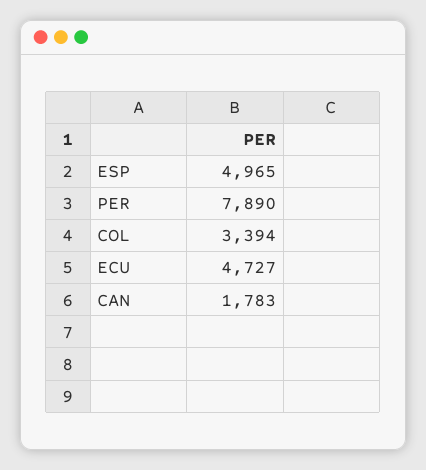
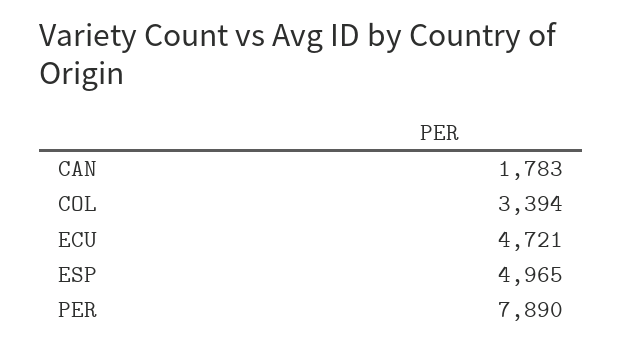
ECU: 4727 -> 4721

